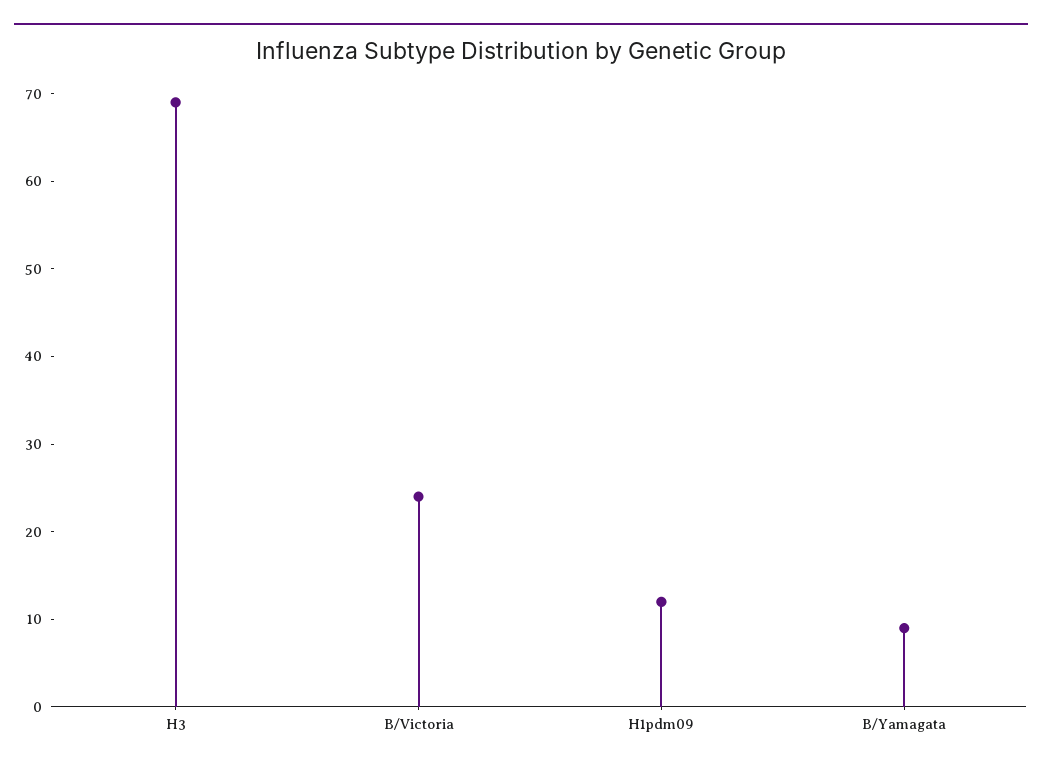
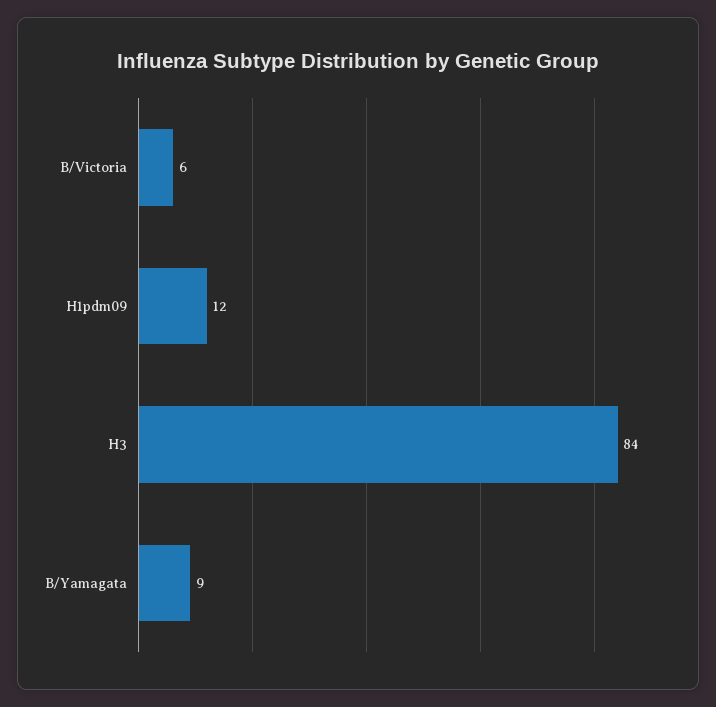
H3: 69 -> 84
B/Victoria: 24 -> 6

